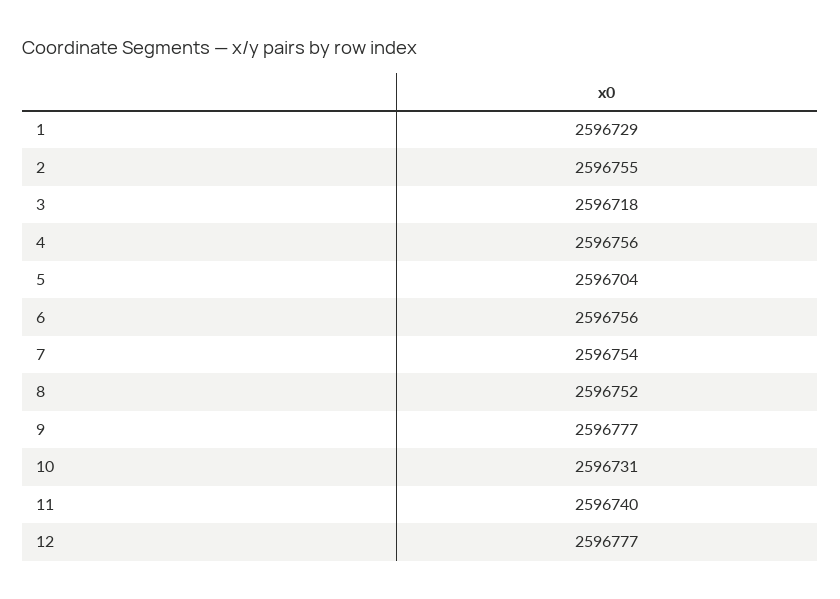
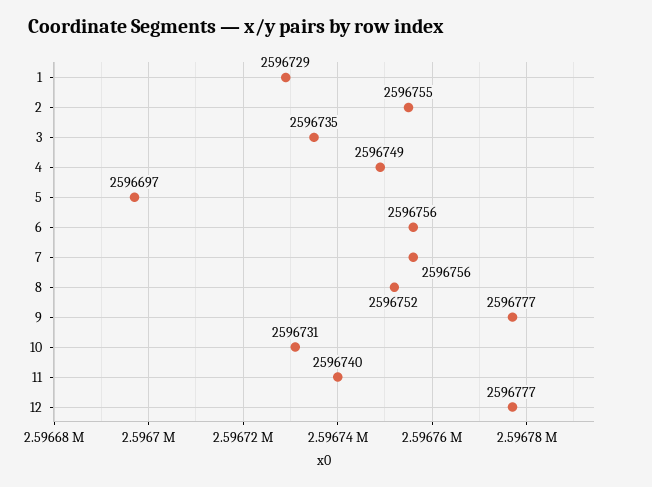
3: 2596718 -> 2596735
4: 2596756 -> 2596749
5: 2596704 -> 2596697
7: 2596754 -> 2596756

